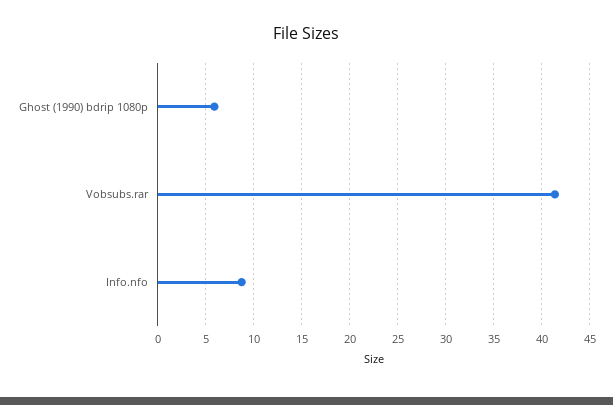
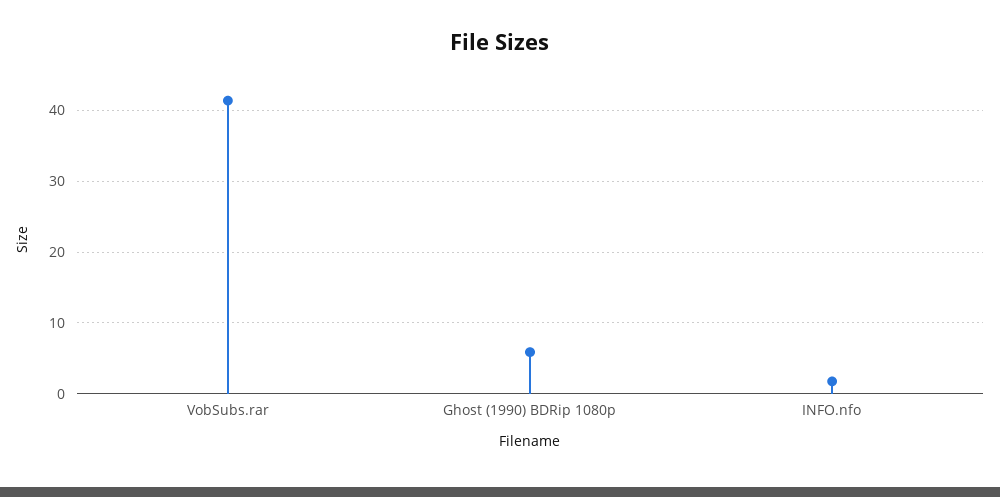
Info.nfo: 9 -> 2

